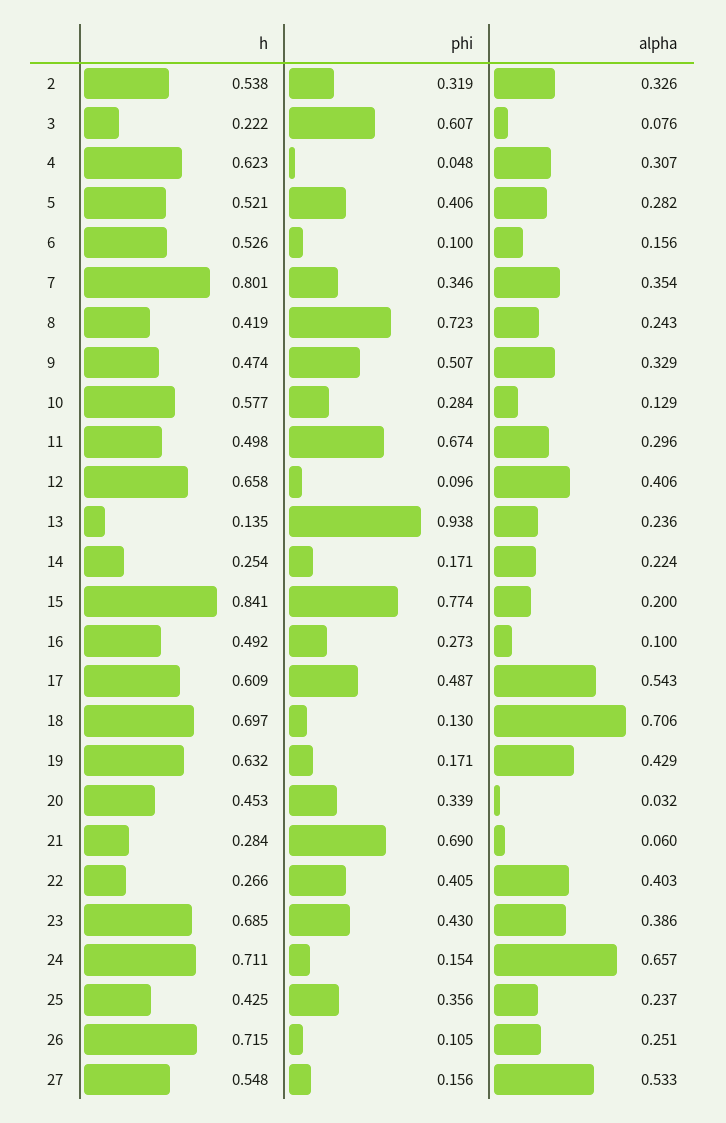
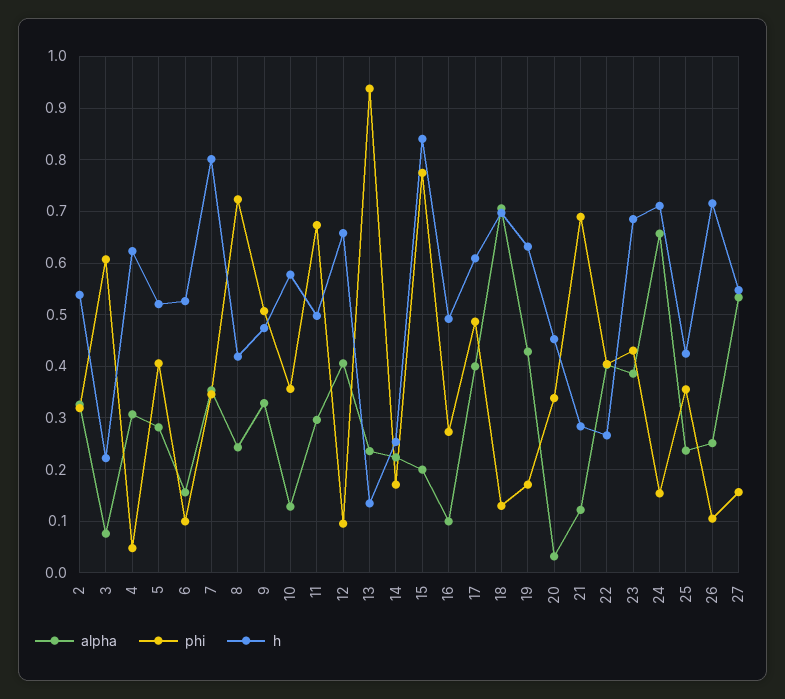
phi, 10: 0.284 -> 0.36
alpha, 17: 0.543 -> 0.4
alpha, 21: 0.06 -> 0.12

